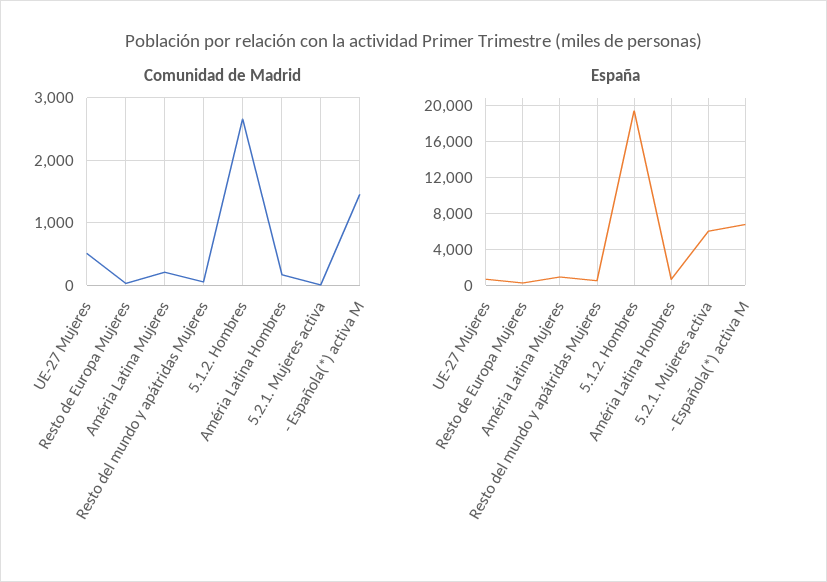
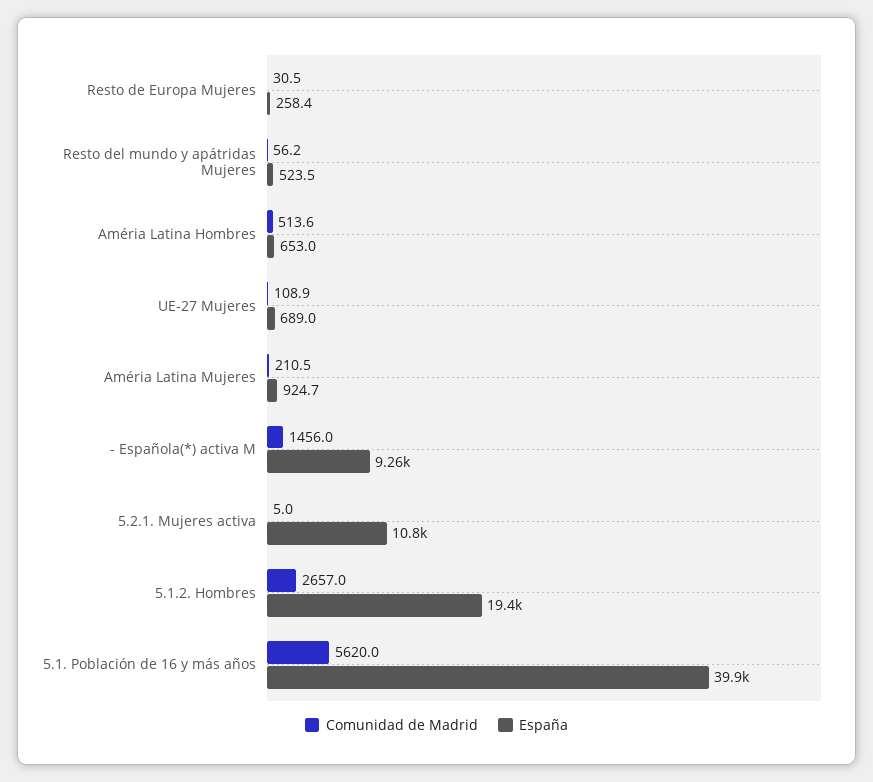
Comunidad de Madrid, UE-27 Mujeres: 500 -> 108.9
Comunidad de Madrid, Améria Latina Hombres: 200 -> 513.6
España, 5.2.1. Mujeres activa: 6000 -> 10800
España, - Española(*) activa M: 7000 -> 9260
Comunidad de Madrid, 5.1. Población de 16 y más años: none -> 5620
España, 5.1. Población de 16 y más años: none -> 39900

